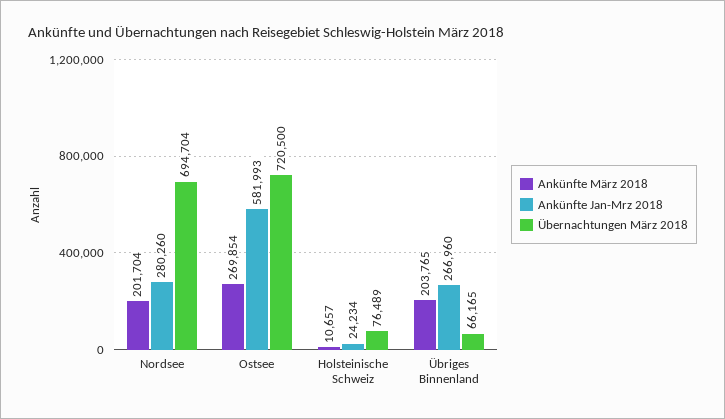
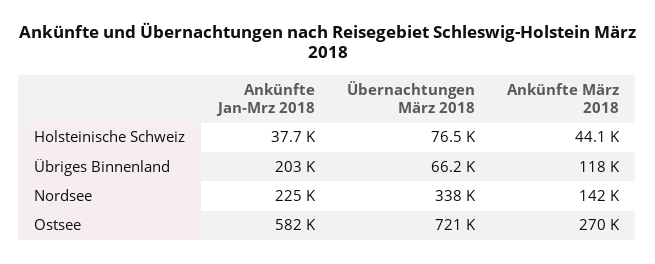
Ankünfte März 2018, Nordsee: 201704 -> 142000
Ankünfte Jan-Mrz 2018, Nordsee: 280260 -> 225000
Übernachtungen März 2018, Nordsee: 694704 -> 338000
Ankünfte März 2018, Holsteinische Schweiz: 10657 -> 44100
Ankünfte Jan-Mrz 2018, Holsteinische Schweiz: 24234 -> 37700
Ankünfte März 2018, Übriges Binnenland: 203765 -> 118000
Ankünfte Jan-Mrz 2018, Übriges Binnenland: 266960 -> 203000

